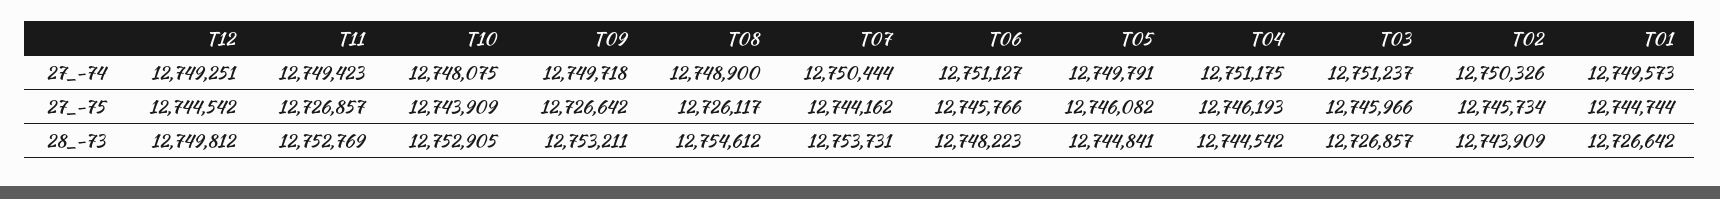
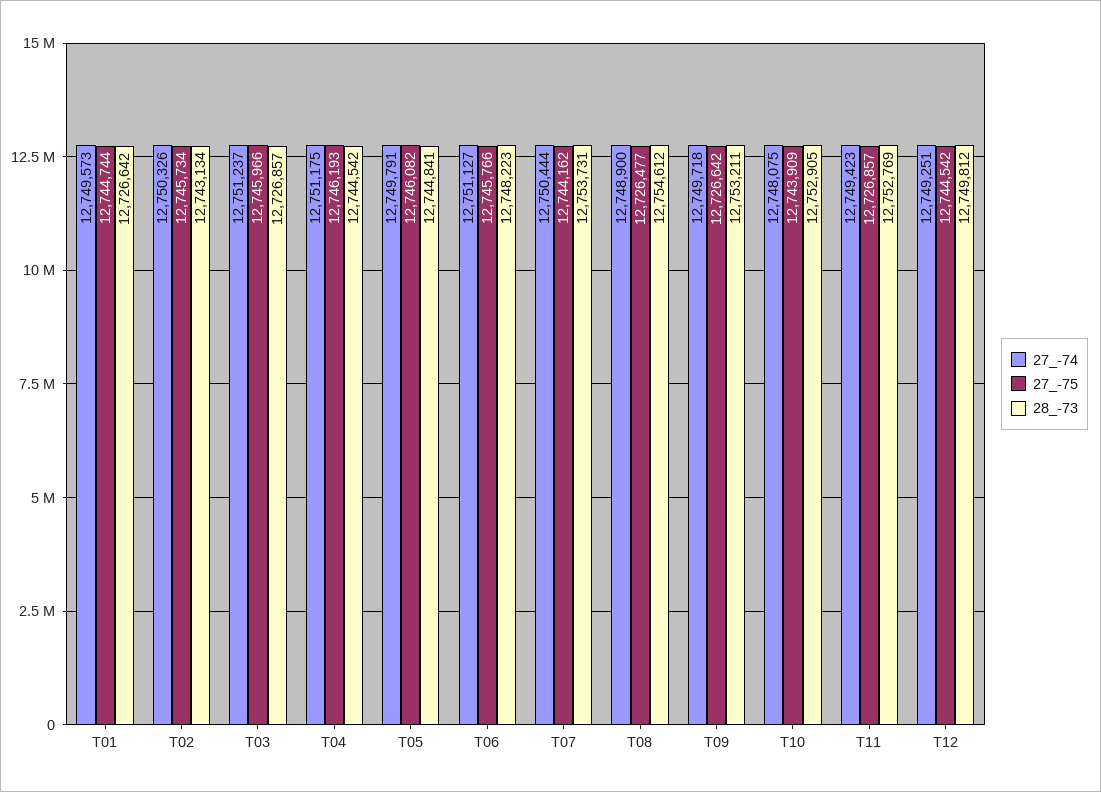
27_-75, T08: 12726117 -> 12726477
28_-73, T02: 12743909 -> 12743134

